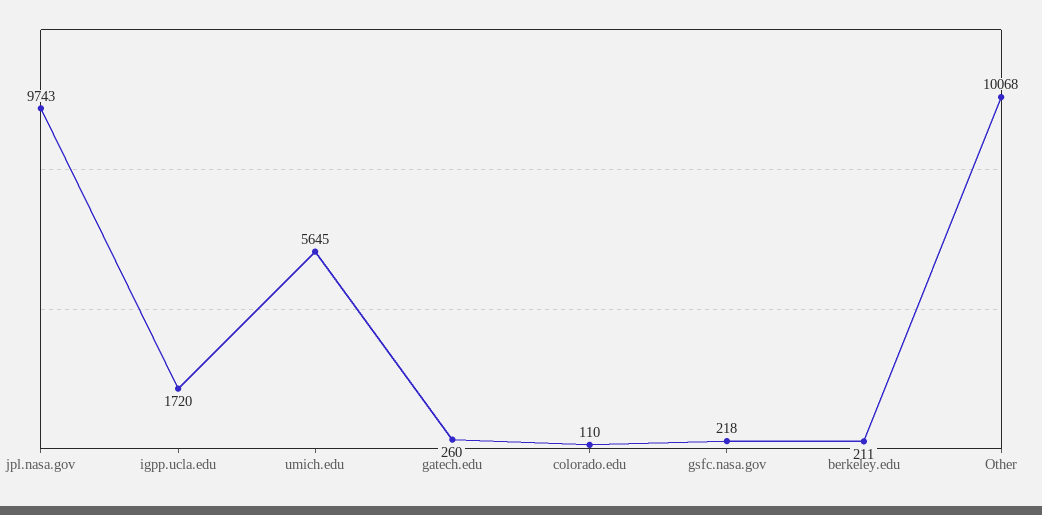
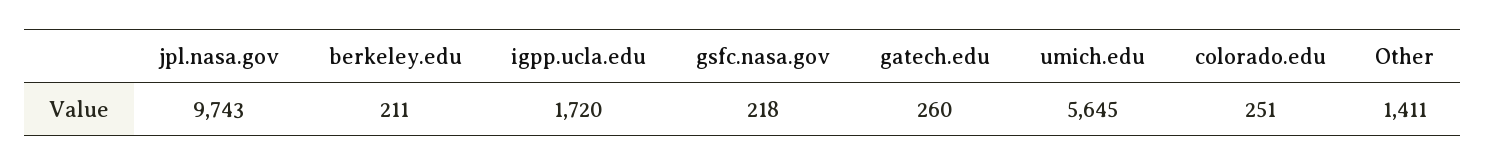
colorado.edu: 110 -> 251
Other: 10068 -> 1411

